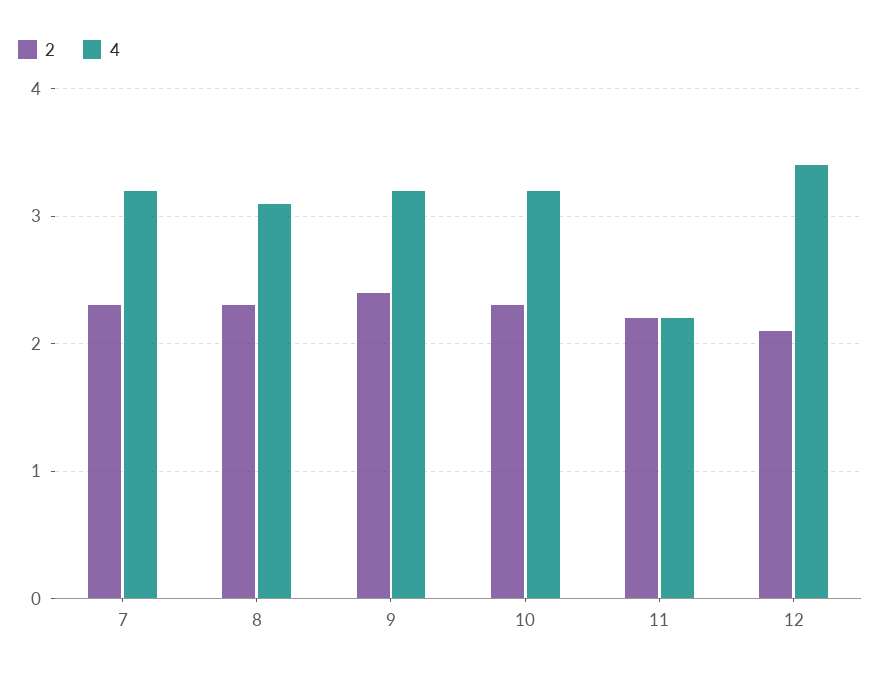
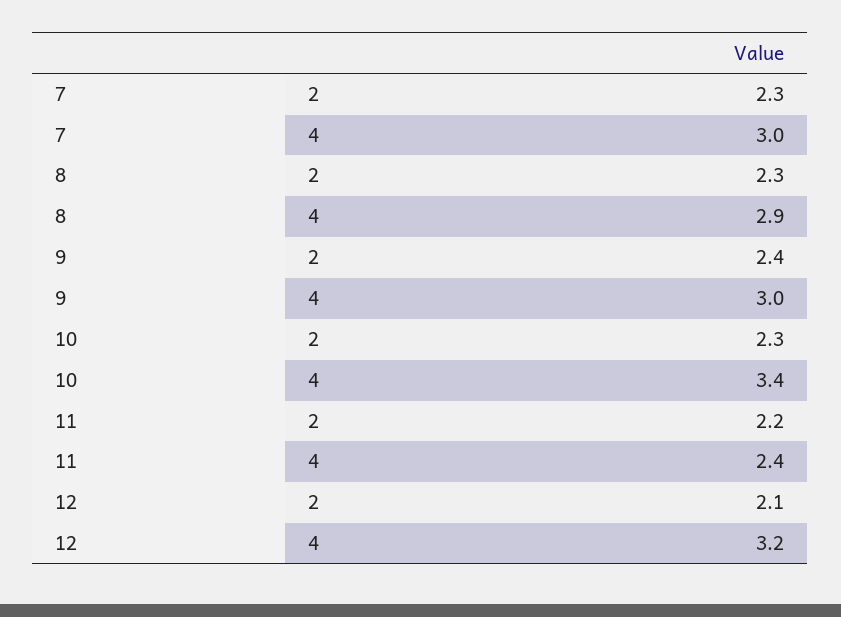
4, 7: 3.2 -> 3
4, 8: 3.1 -> 2.9
4, 9: 3.2 -> 3
4, 10: 3.2 -> 3.4
4, 11: 2.2 -> 2.4
4, 12: 3.4 -> 3.2

